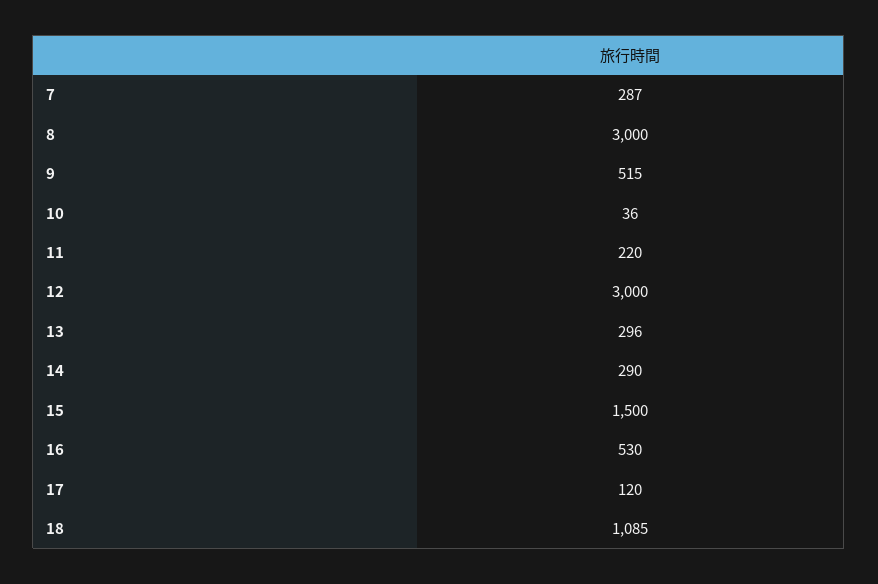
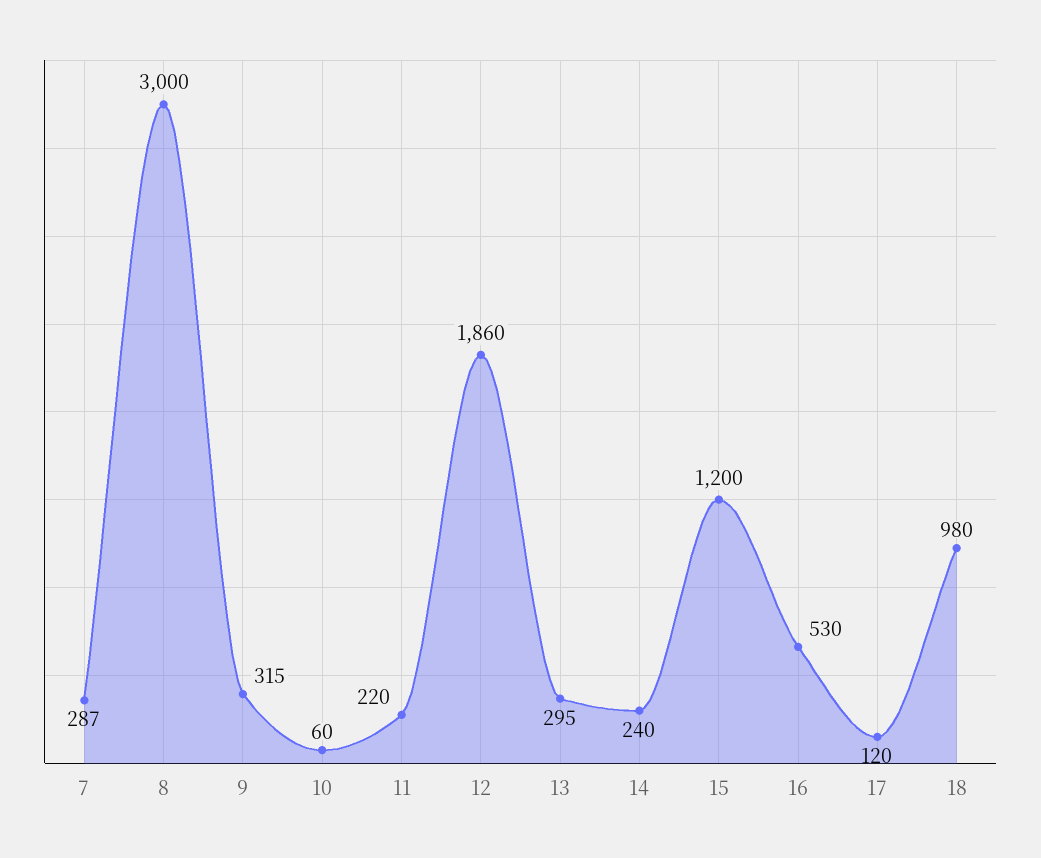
9: 515 -> 315
10: 36 -> 60
12: 3000 -> 1860
13: 296 -> 295
14: 290 -> 240
15: 1500 -> 1200
18: 1085 -> 980

